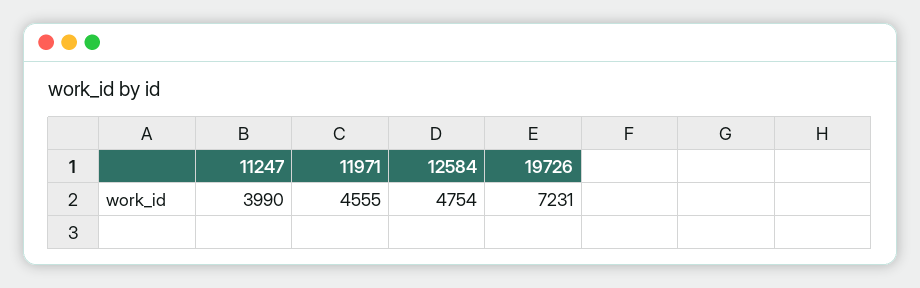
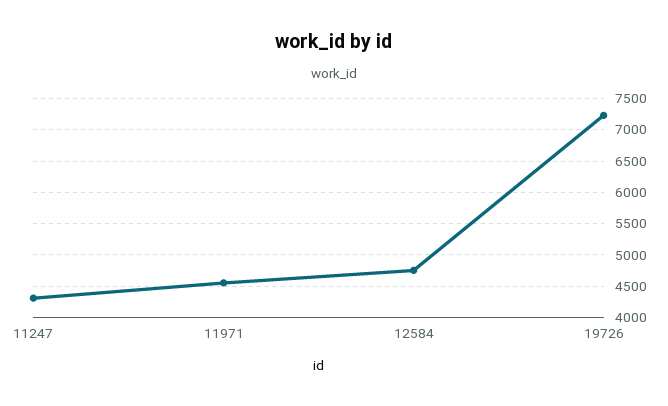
11247: 3990 -> 4300

